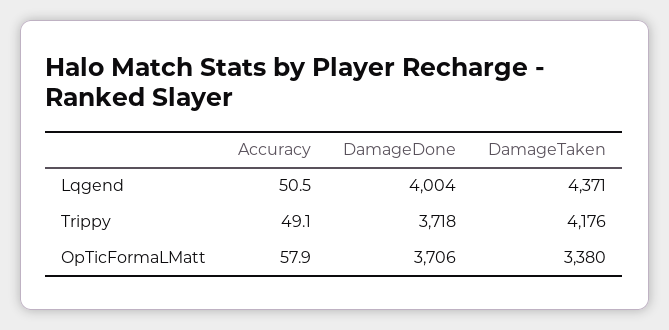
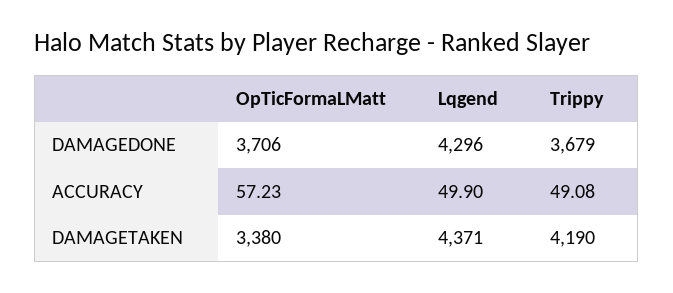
Accuracy, Lqgend: 50.5 -> 49.9
DamageDone, Lqgend: 4004 -> 4296
DamageDone, Trippy: 3718 -> 3679
DamageTaken, Trippy: 4176 -> 4190
Accuracy, OpTicFormaLMatt: 57.9 -> 57.23

